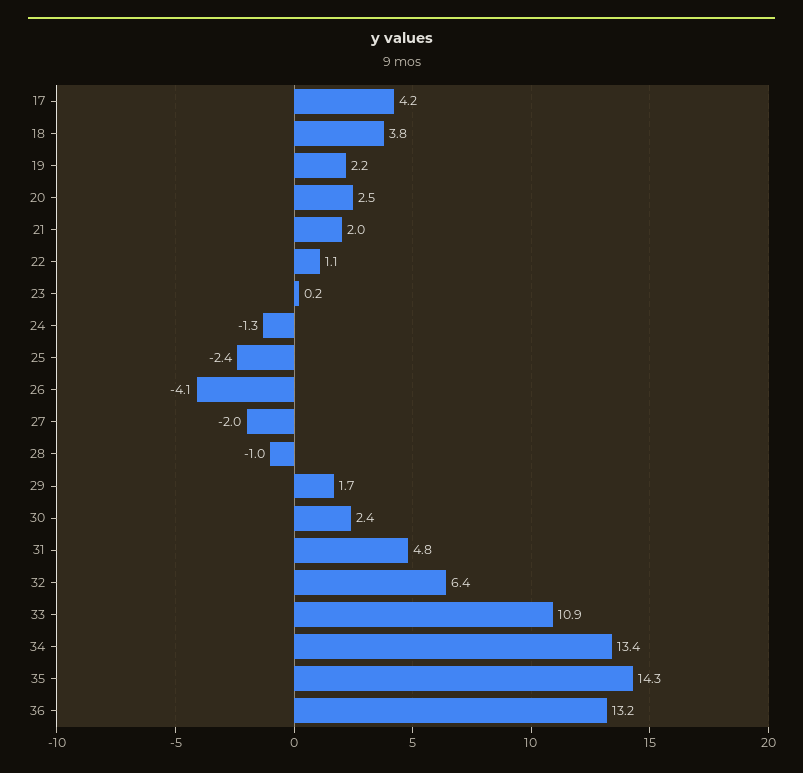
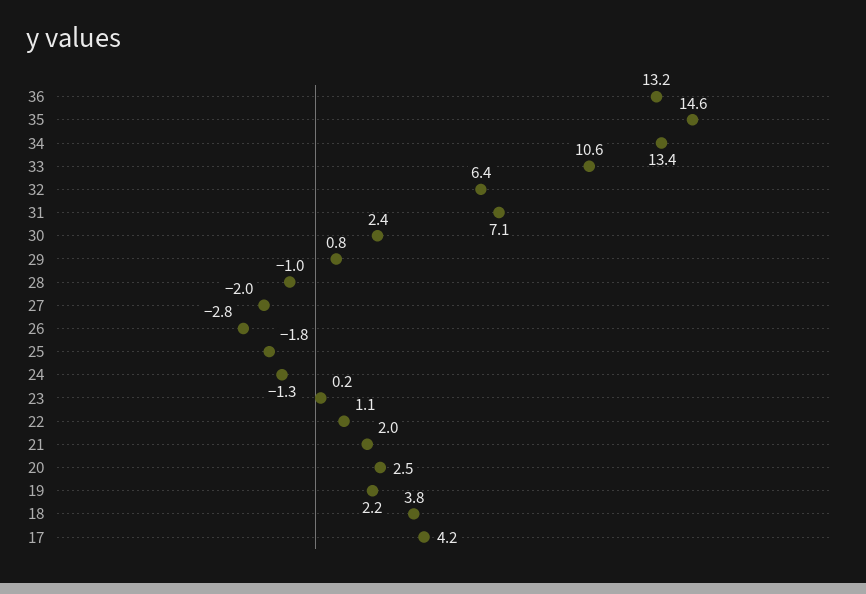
25: -2.4 -> -1.8
26: -4.1 -> -2.8
29: 1.7 -> 0.8
31: 4.8 -> 7.1
33: 10.9 -> 10.6
35: 14.3 -> 14.6

